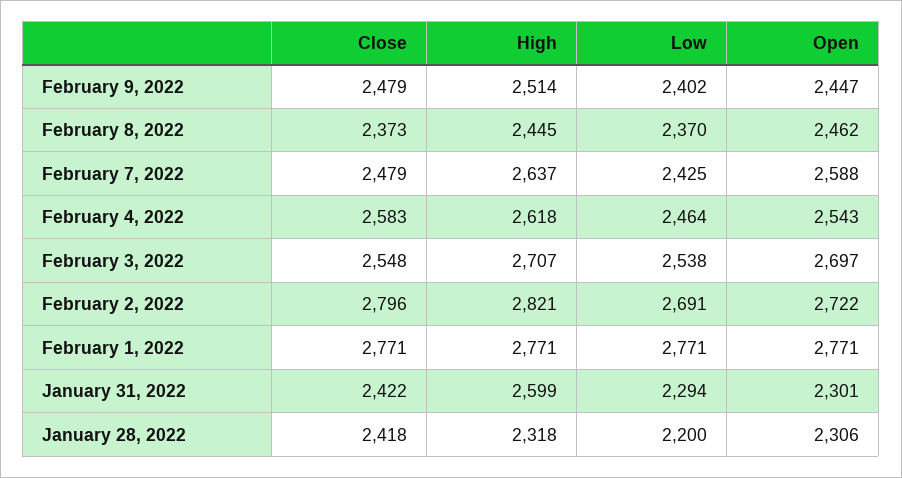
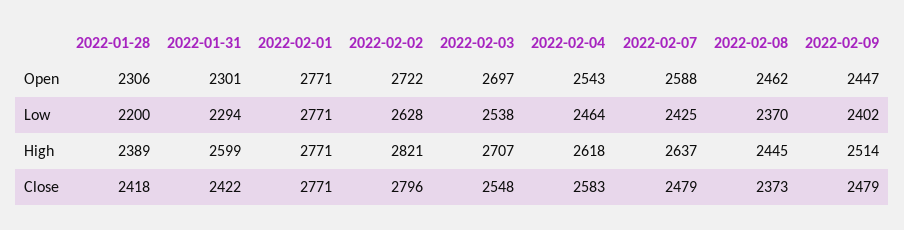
Low, February 2, 2022: 2691 -> 2628
High, January 28, 2022: 2318 -> 2389

